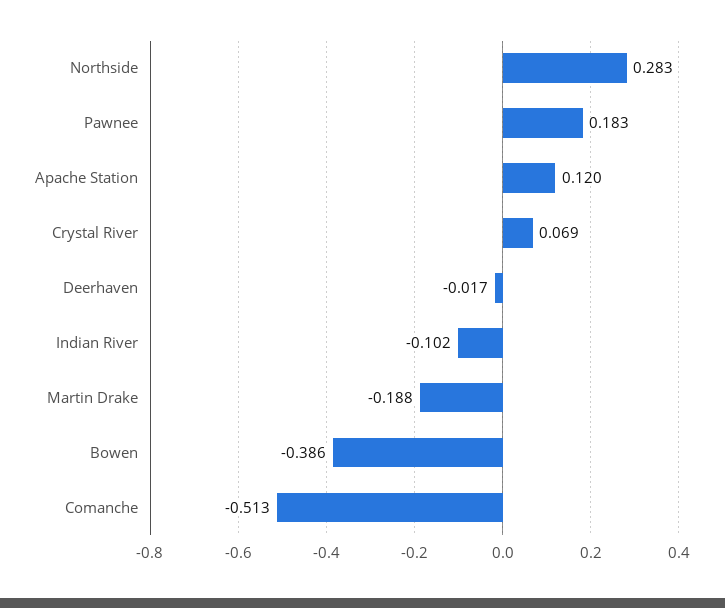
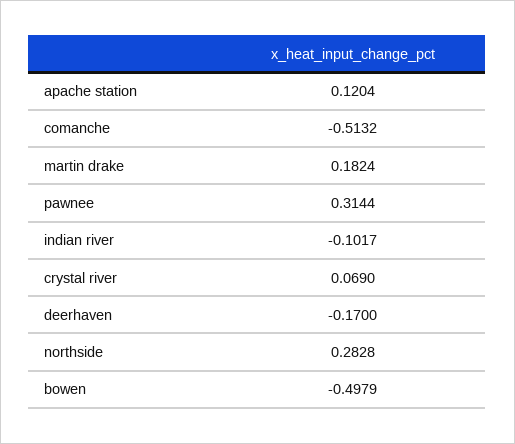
Pawnee: 0.183 -> 0.3144
Deerhaven: -0.017 -> -0.17
Martin Drake: -0.188 -> 0.1824
Bowen: -0.386 -> -0.4979

